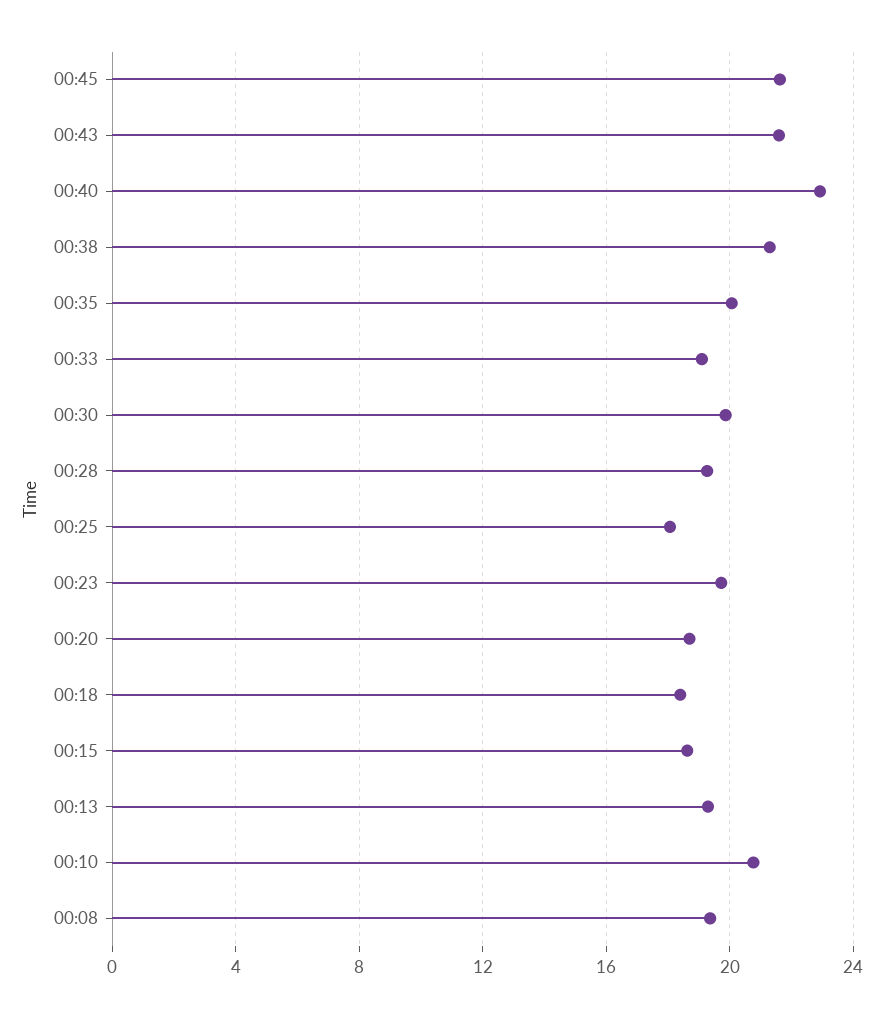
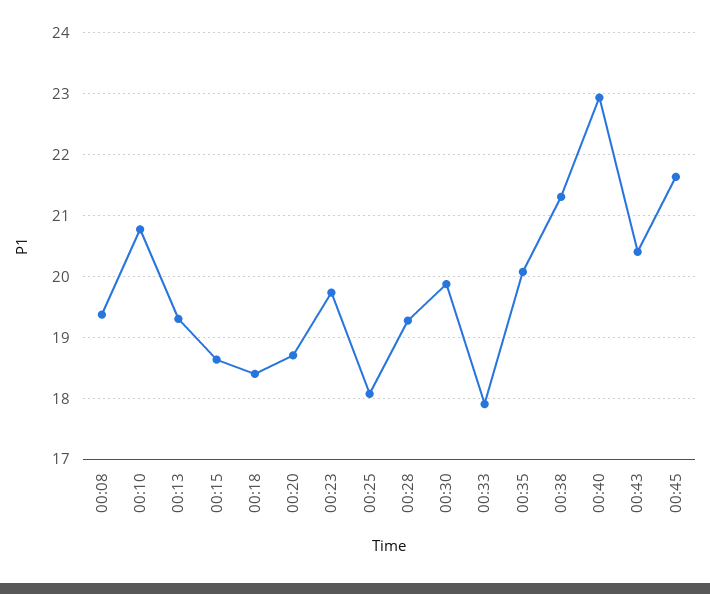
00:43: 21.5 -> 20.4
00:33: 19 -> 17.9

